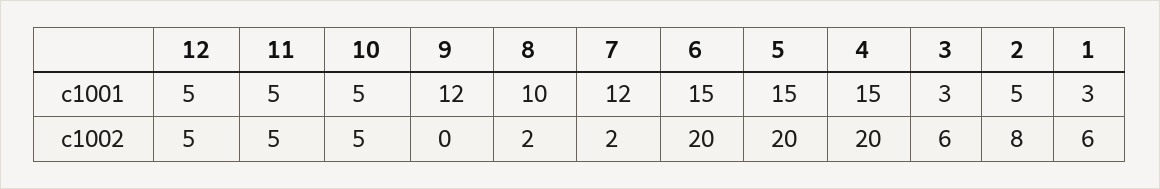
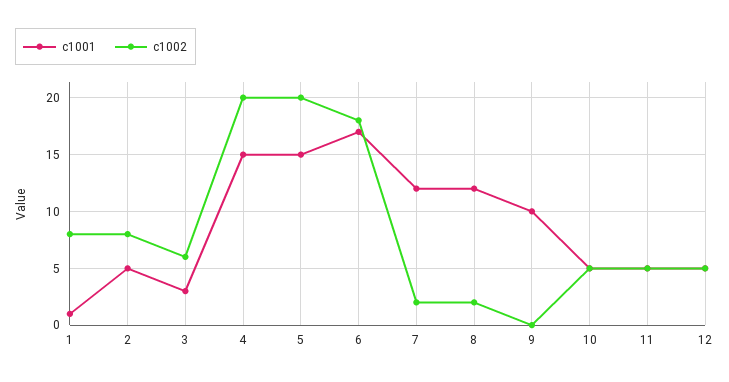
c1001, 9: 12 -> 10
c1001, 8: 10 -> 12
c1001, 6: 15 -> 17
c1001, 1: 3 -> 1
c1002, 6: 20 -> 18
c1002, 1: 6 -> 8

